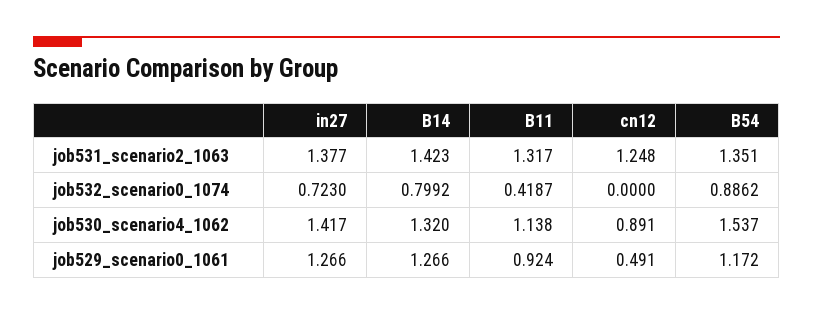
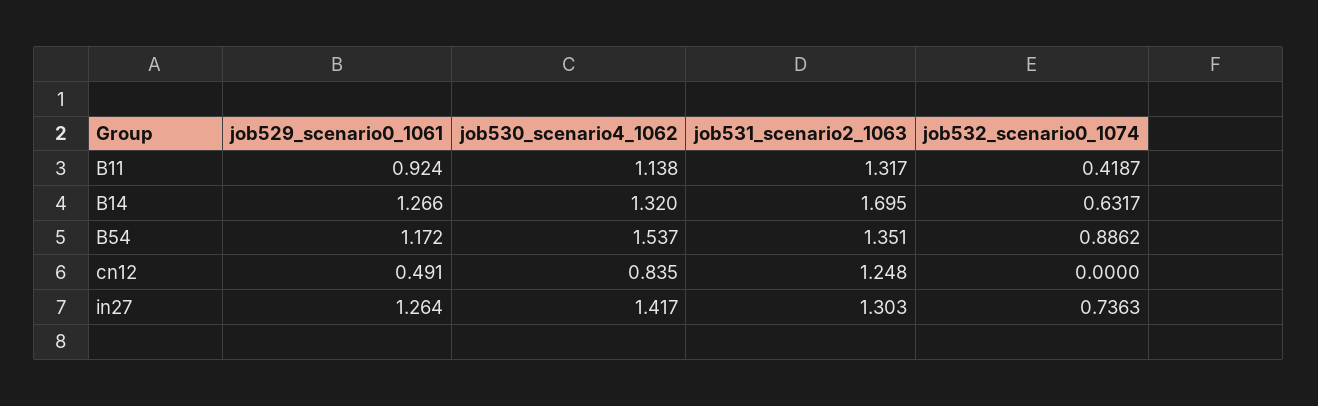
in27, job531_scenario2_1063: 1.377 -> 1.303
B14, job531_scenario2_1063: 1.423 -> 1.695
in27, job532_scenario0_1074: 0.723 -> 0.7363
B14, job532_scenario0_1074: 0.7992 -> 0.6317
cn12, job530_scenario4_1062: 0.891 -> 0.835
in27, job529_scenario0_1061: 1.266 -> 1.264

